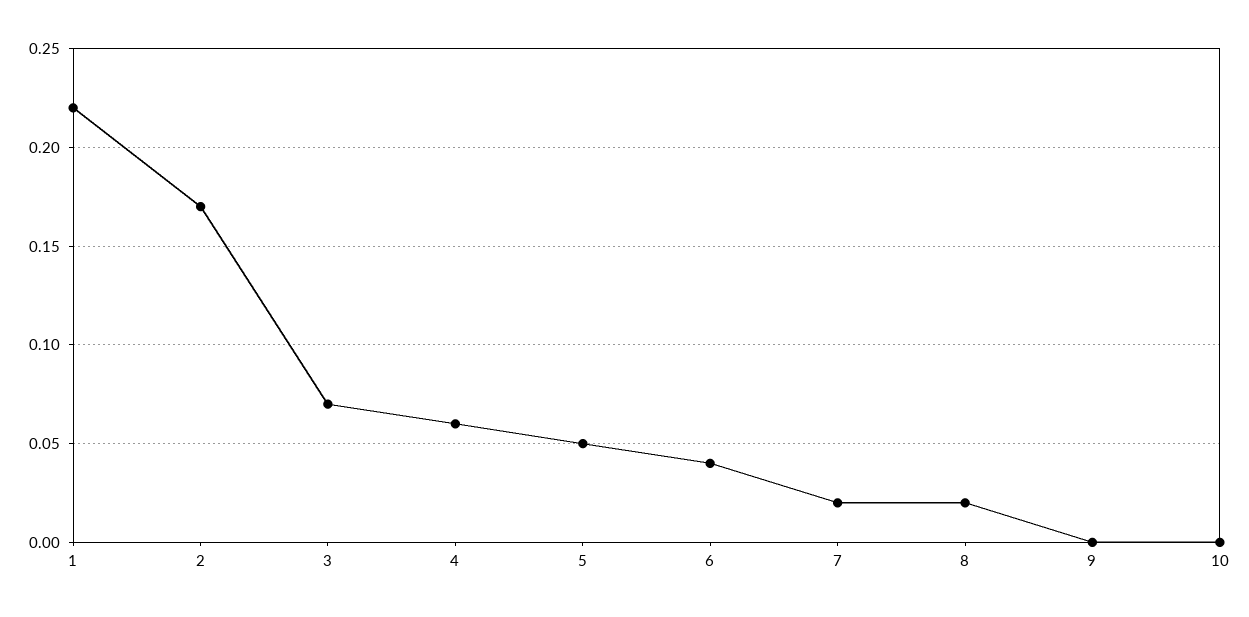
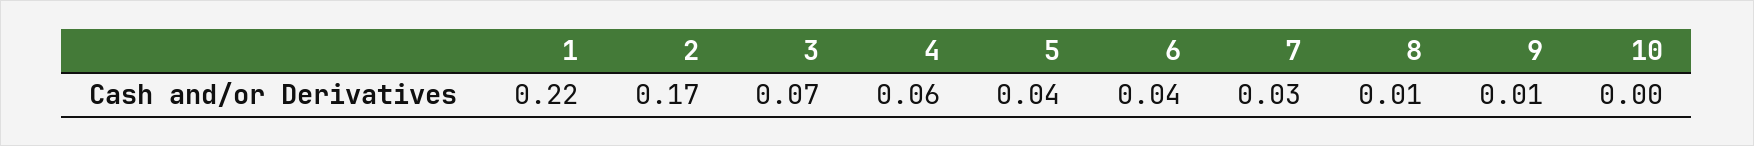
5: 0.05 -> 0.04
7: 0.02 -> 0.03
8: 0.02 -> 0.01
9: 0 -> 0.01

